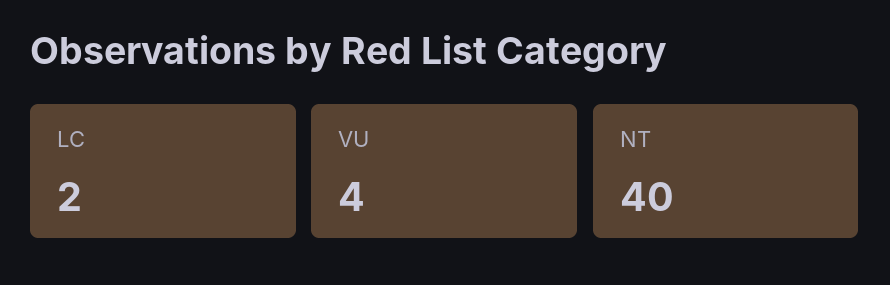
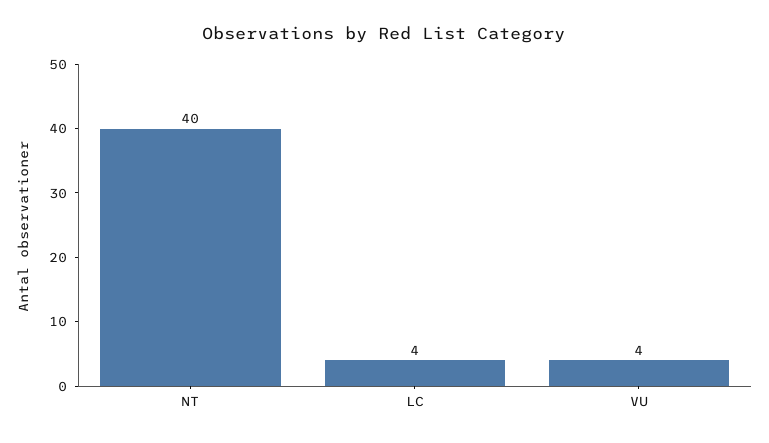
LC: 2 -> 4

